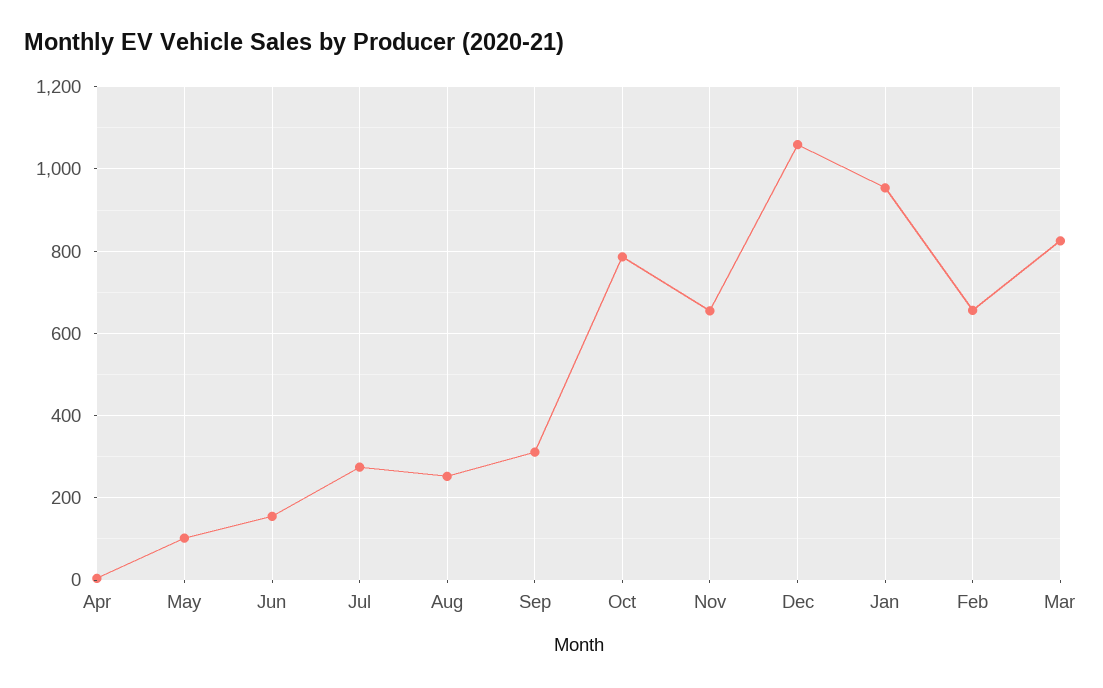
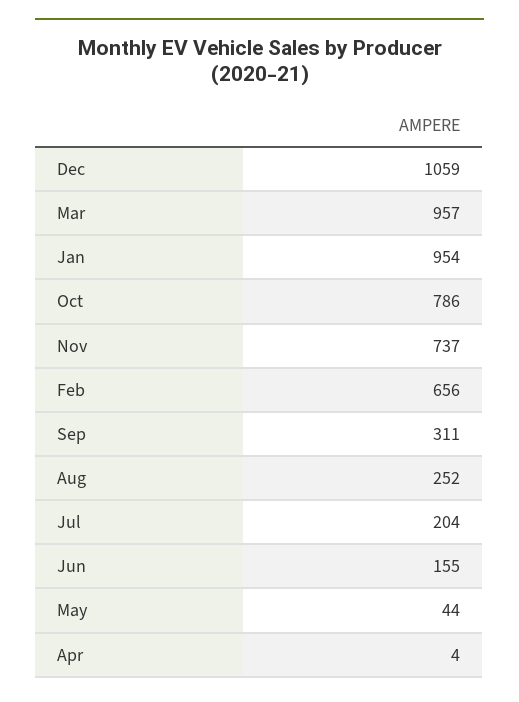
May: 100 -> 44
Jul: 280 -> 204
Nov: 660 -> 737
Mar: 820 -> 957

